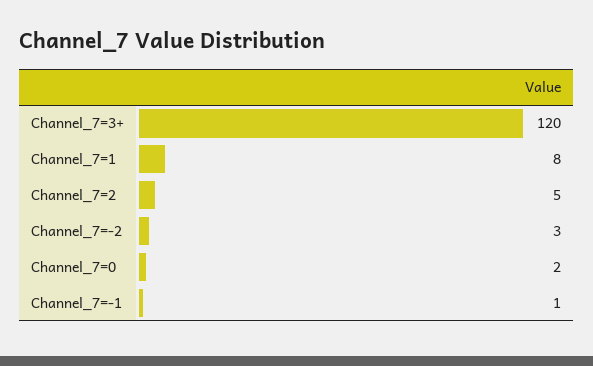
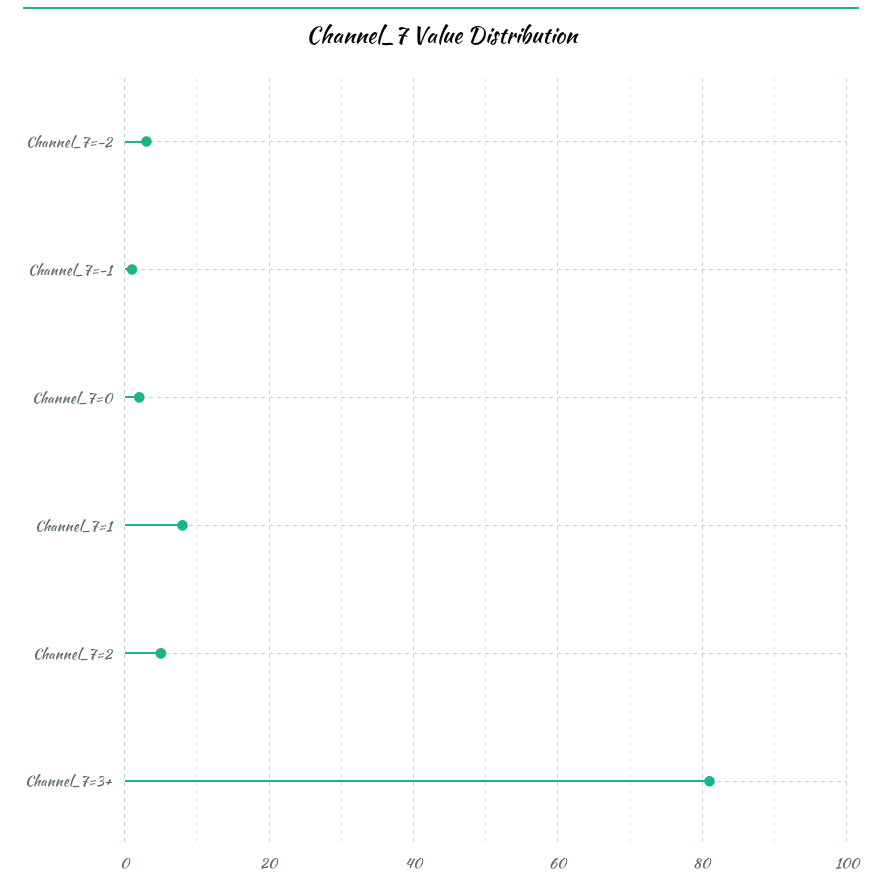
Channel_7=3+: 120 -> 80

